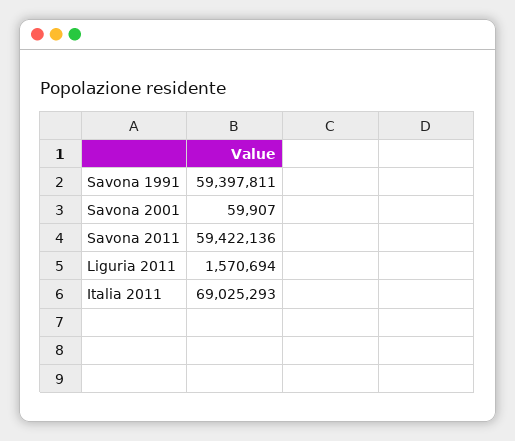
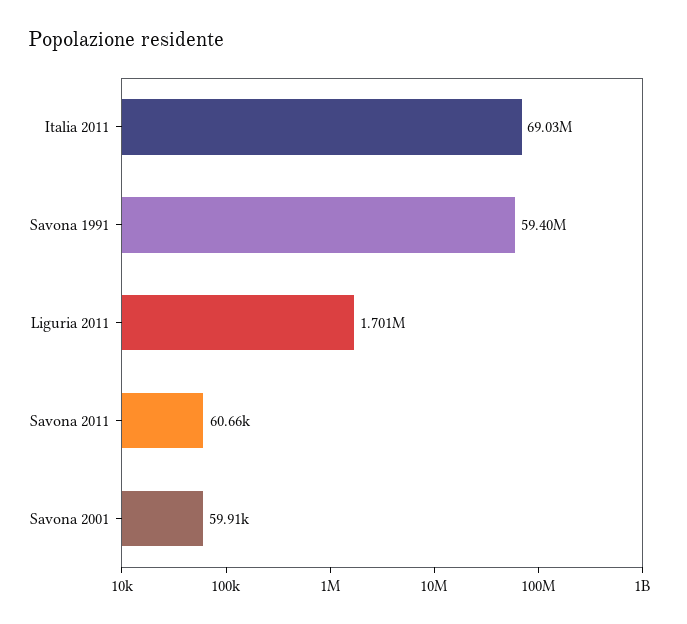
Savona 2011: 59422136 -> 60660
Liguria 2011: 1570694 -> 1701000

